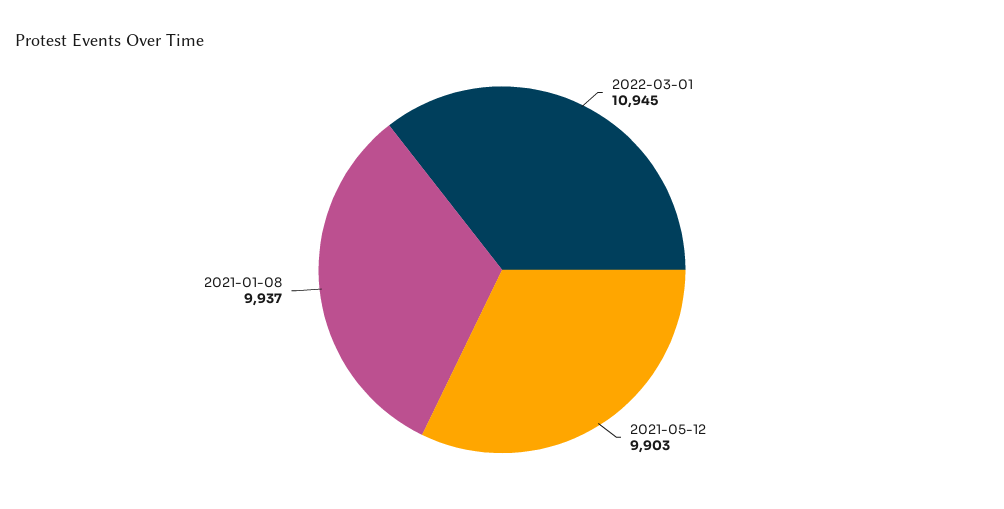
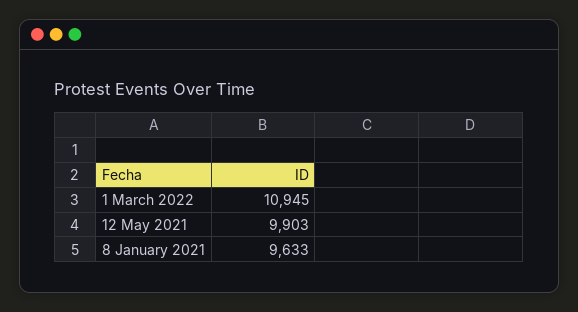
2021-01-08: 9937 -> 9633

